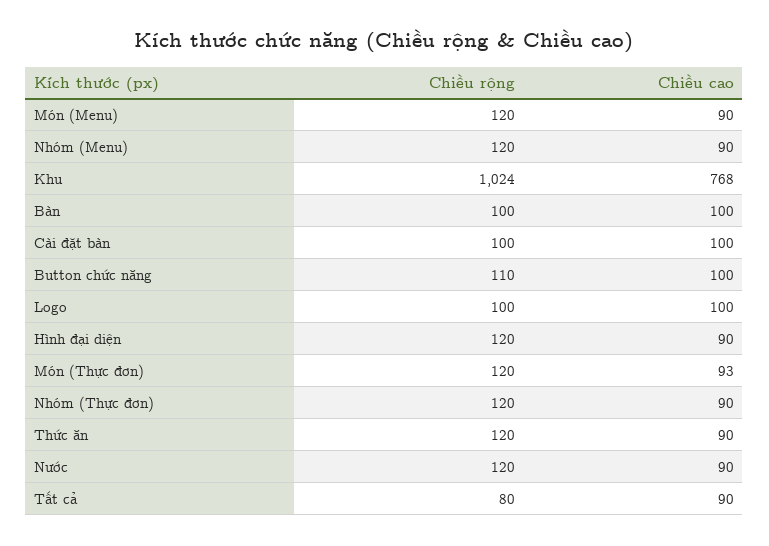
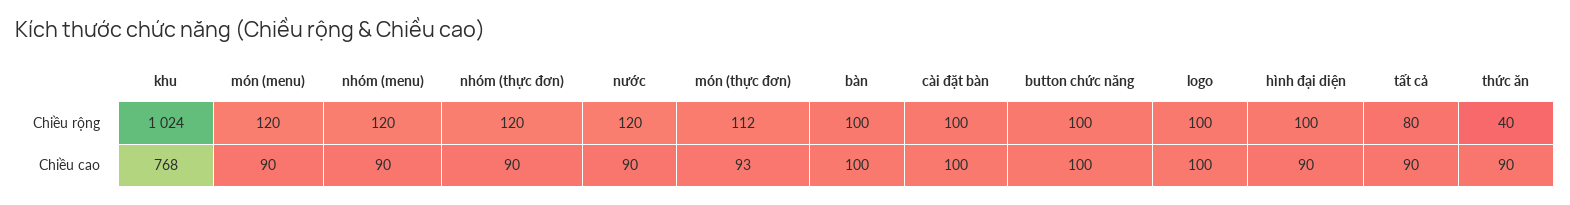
Chiều rộng, Button chức năng: 110 -> 100
Chiều rộng, Hình đại diện: 120 -> 100
Chiều rộng, Món (Thực đơn): 120 -> 112
Chiều rộng, Thức ăn: 120 -> 40

